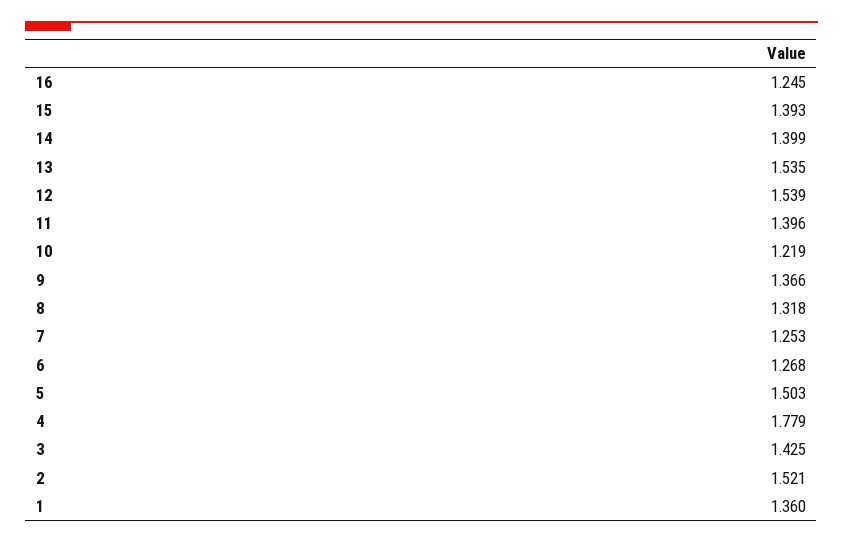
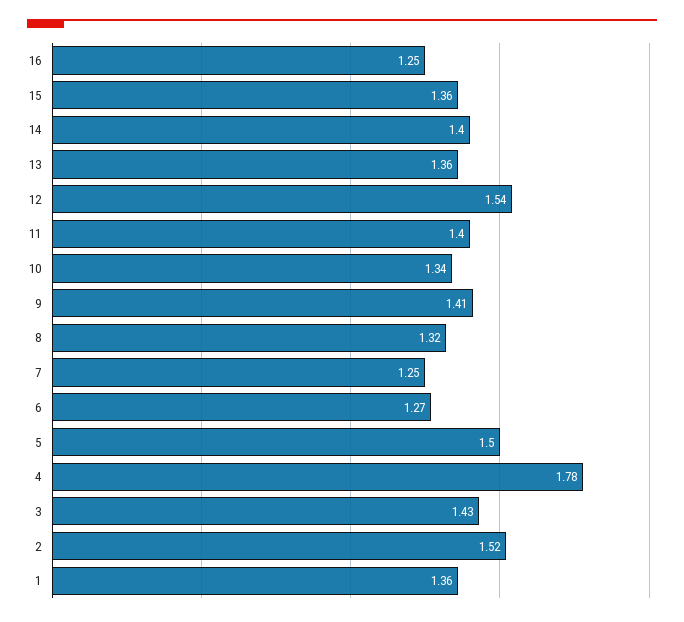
15: 1.393 -> 1.36
13: 1.535 -> 1.36
10: 1.219 -> 1.34
9: 1.366 -> 1.41

